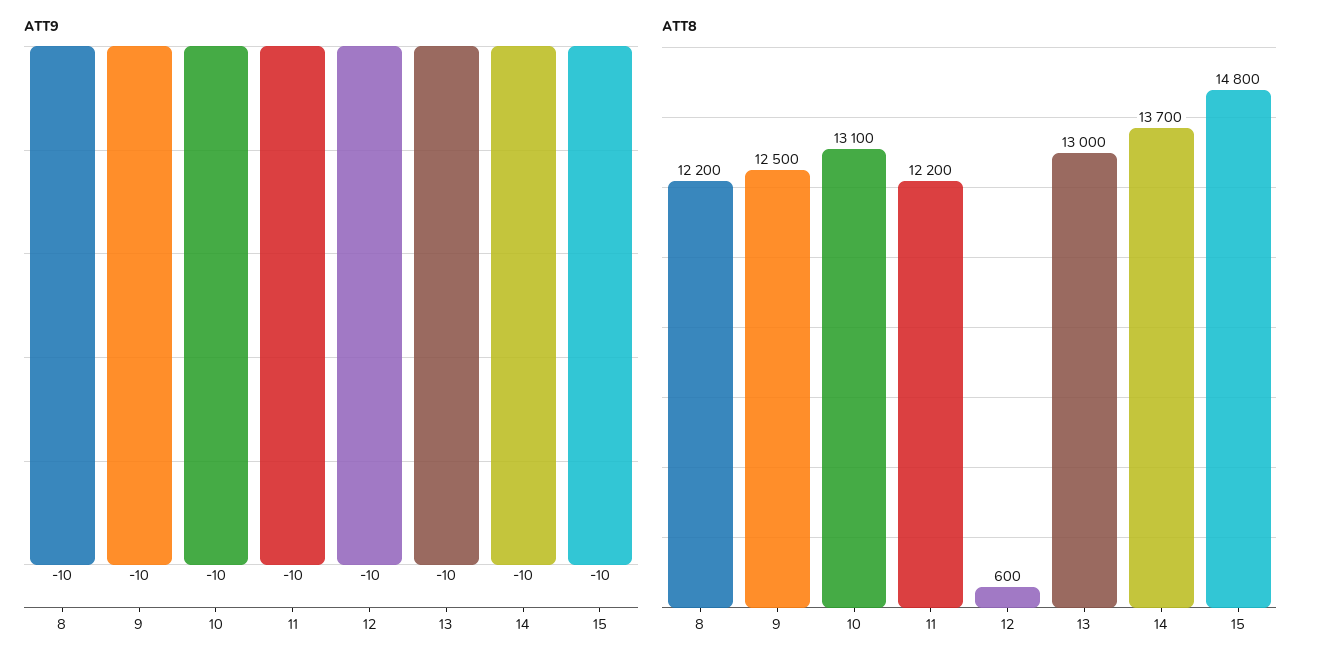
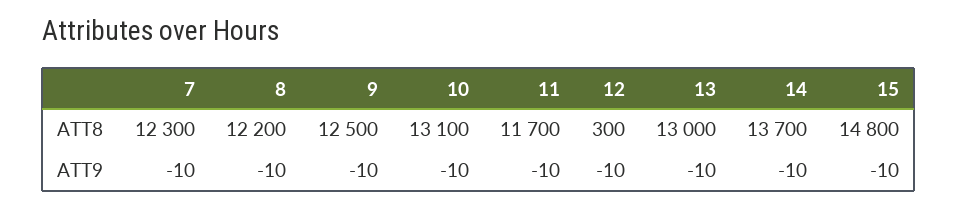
ATT8, 11: 12200 -> 11700
ATT8, 12: 600 -> 300
ATT8, 7: none -> 12300
ATT9, 7: none -> -10

